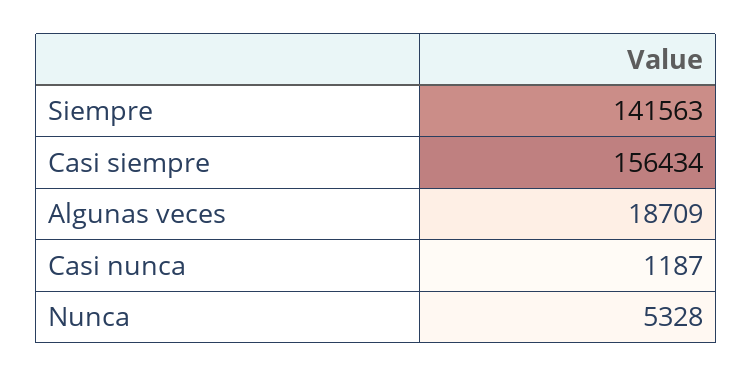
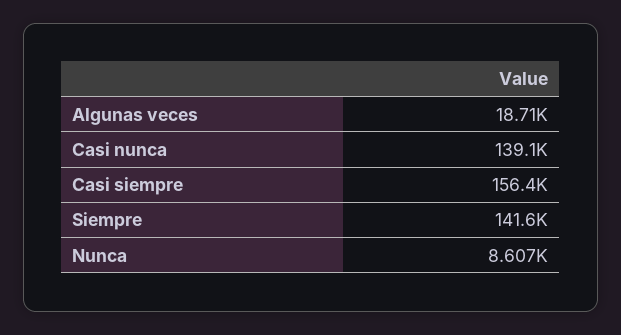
Casi nunca: 1187 -> 139100
Nunca: 5328 -> 8607

